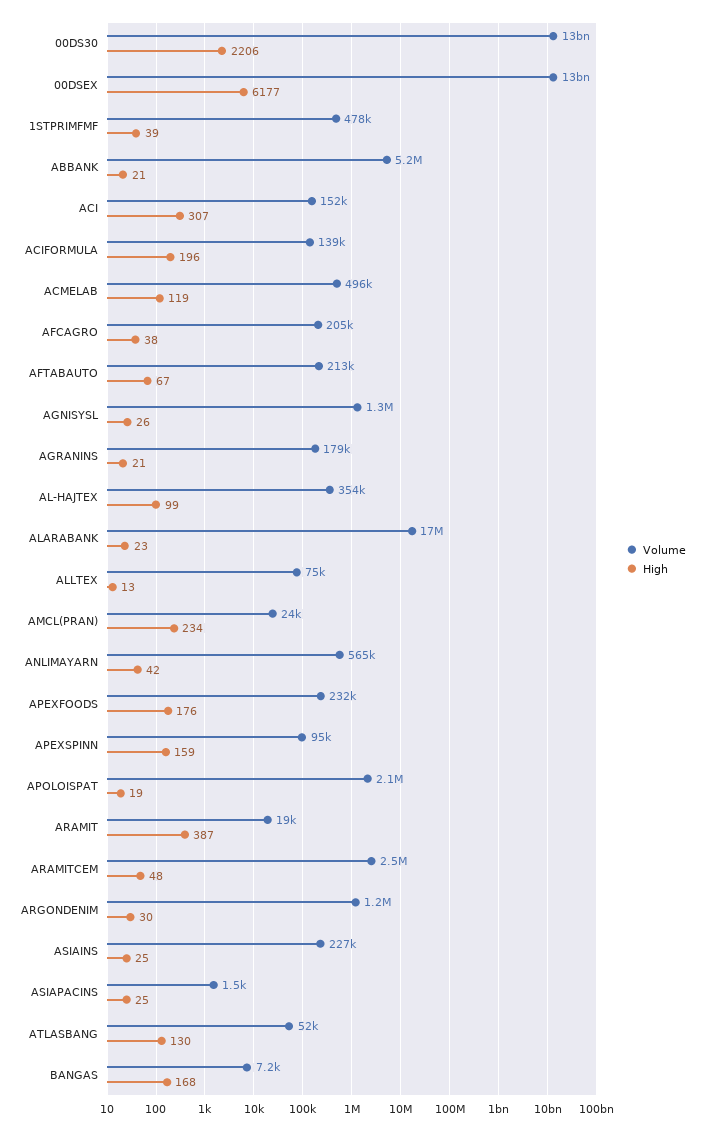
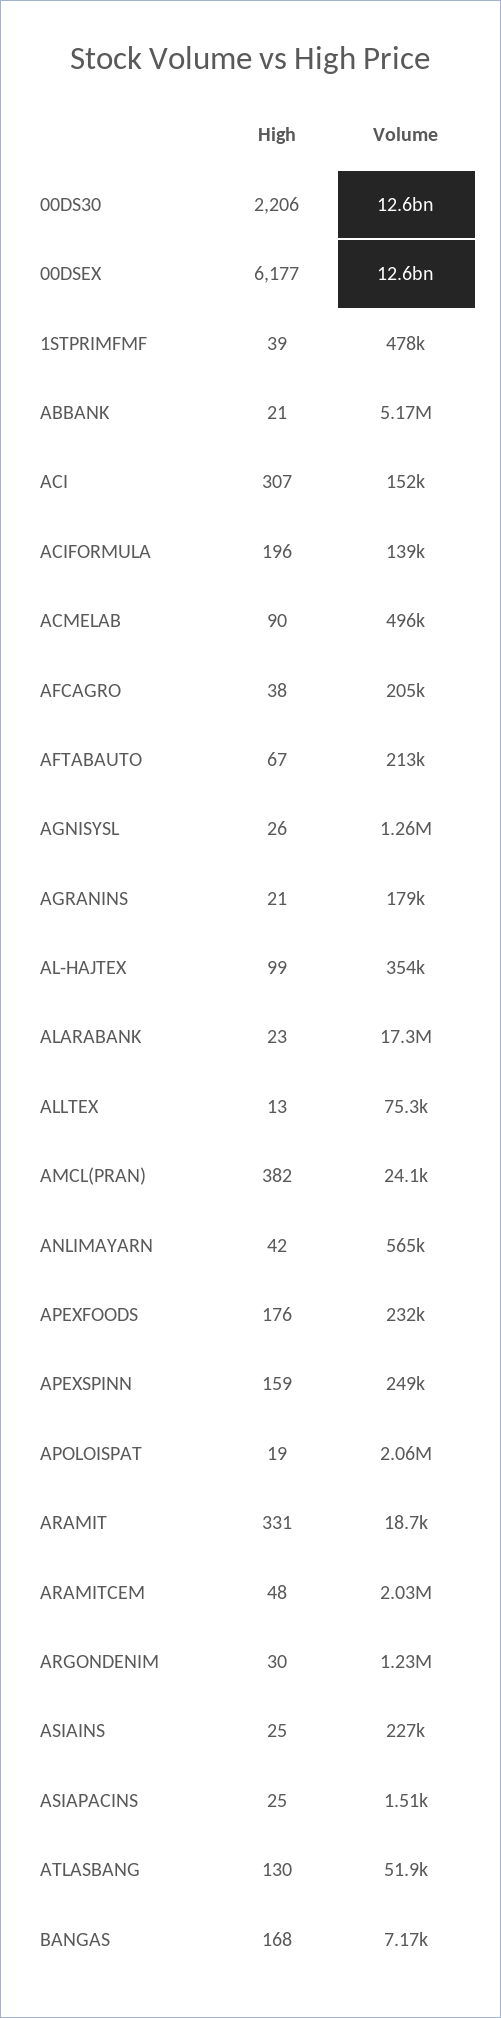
High, ACMELAB: 119 -> 90
High, AMCL(PRAN): 234 -> 382
Volume, APEXSPINN: 95000 -> 249000
High, ARAMIT: 387 -> 331
Volume, ARAMITCEM: 2500000 -> 2030000

